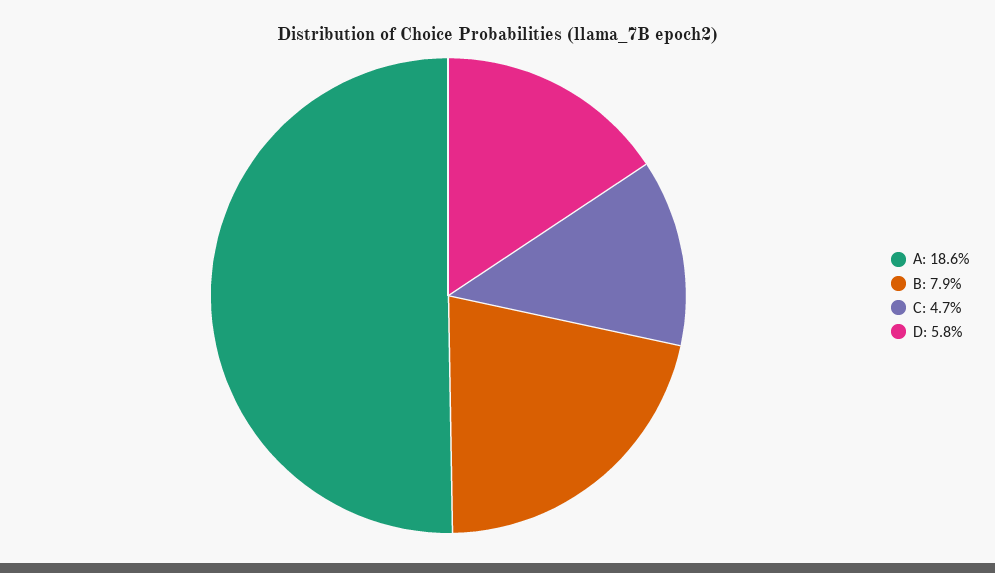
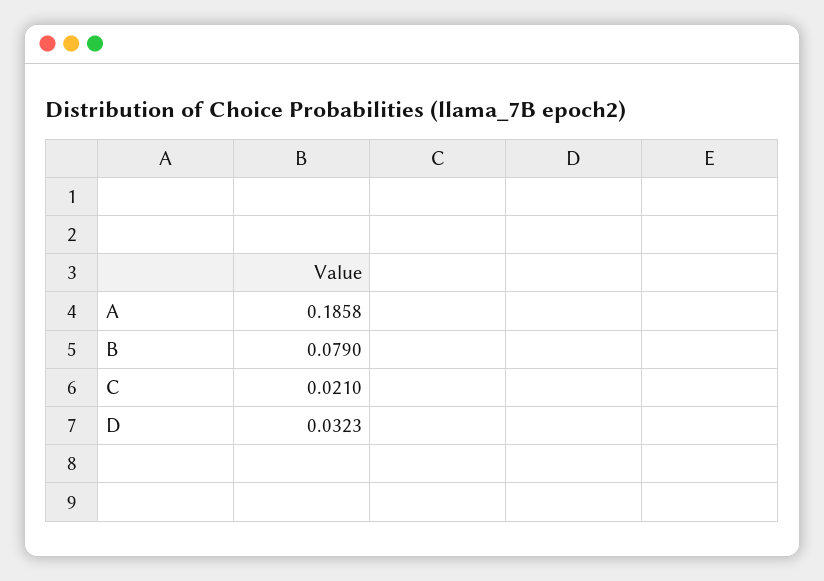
C: 0.047 -> 0.021
D: 0.058 -> 0.0323

